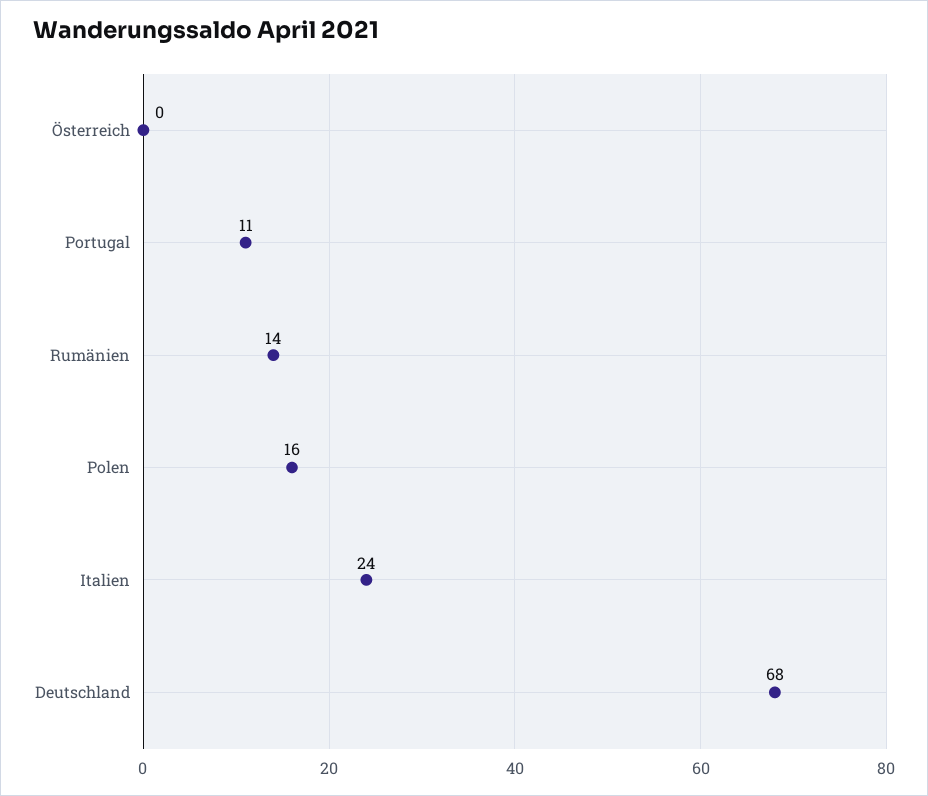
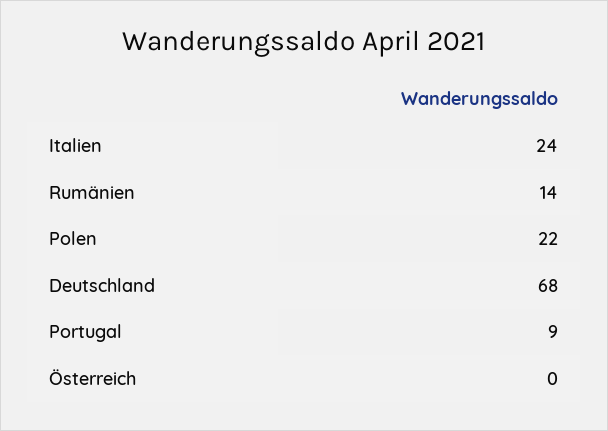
Portugal: 11 -> 9
Polen: 16 -> 22

